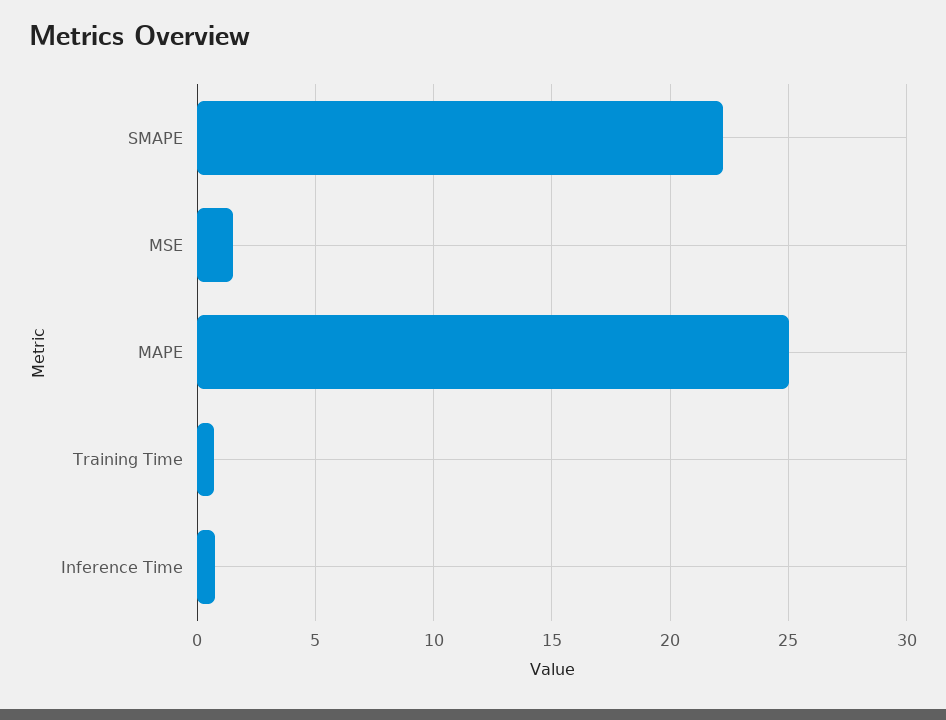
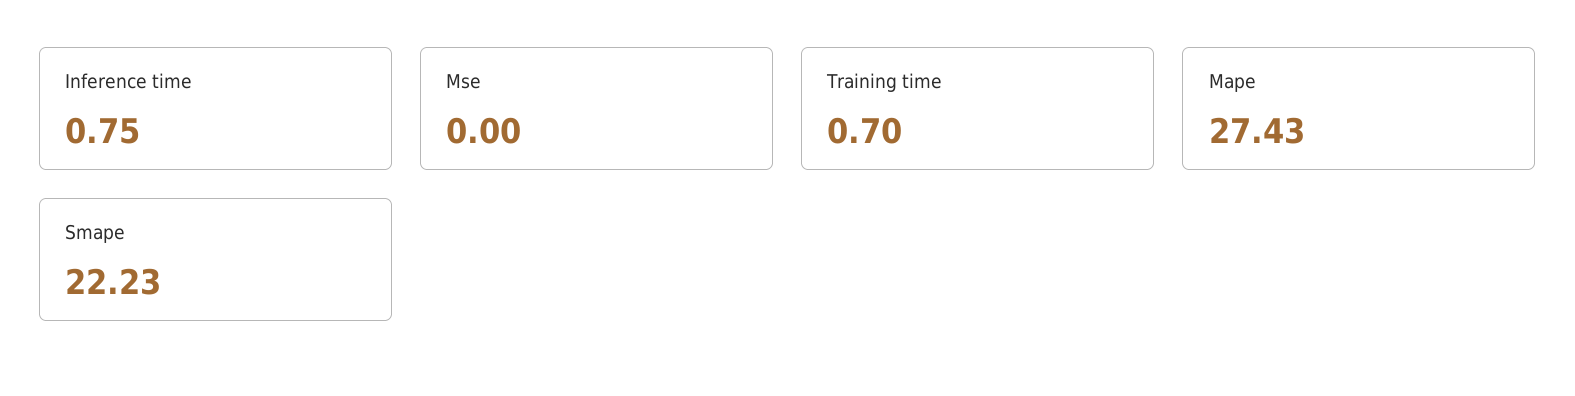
MSE: 1.5 -> 0
MAPE: 25 -> 27.43

